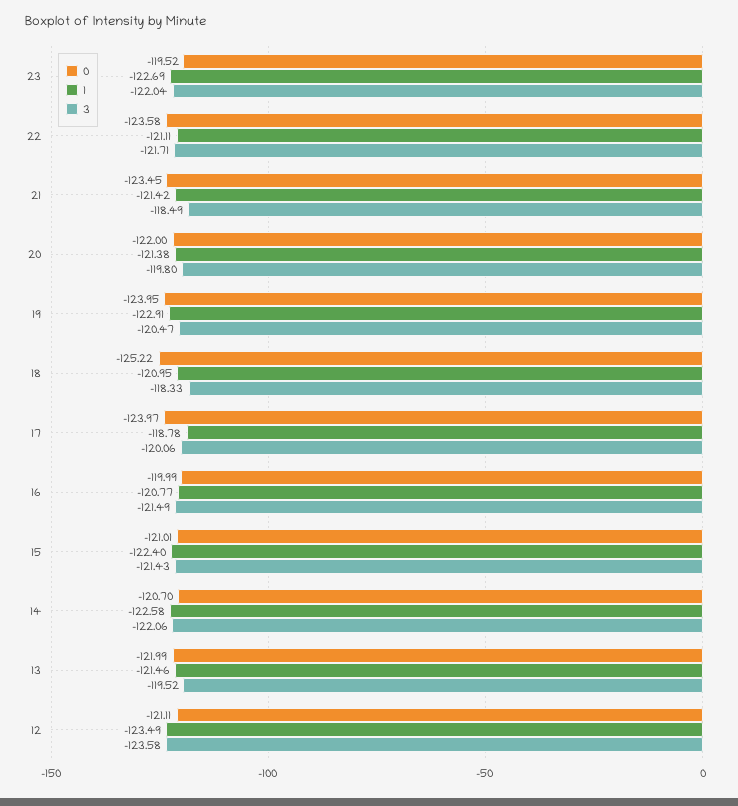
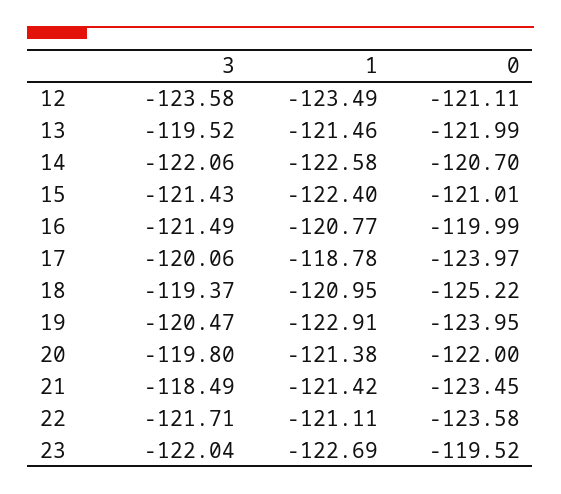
3, 18: -118.33 -> -119.37

